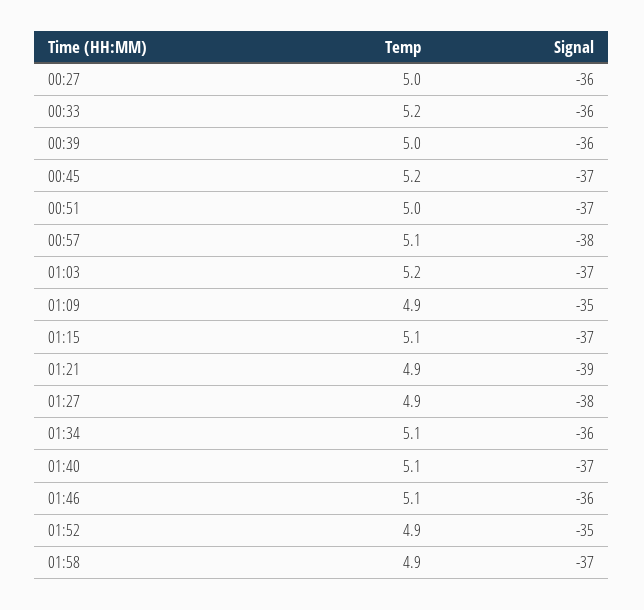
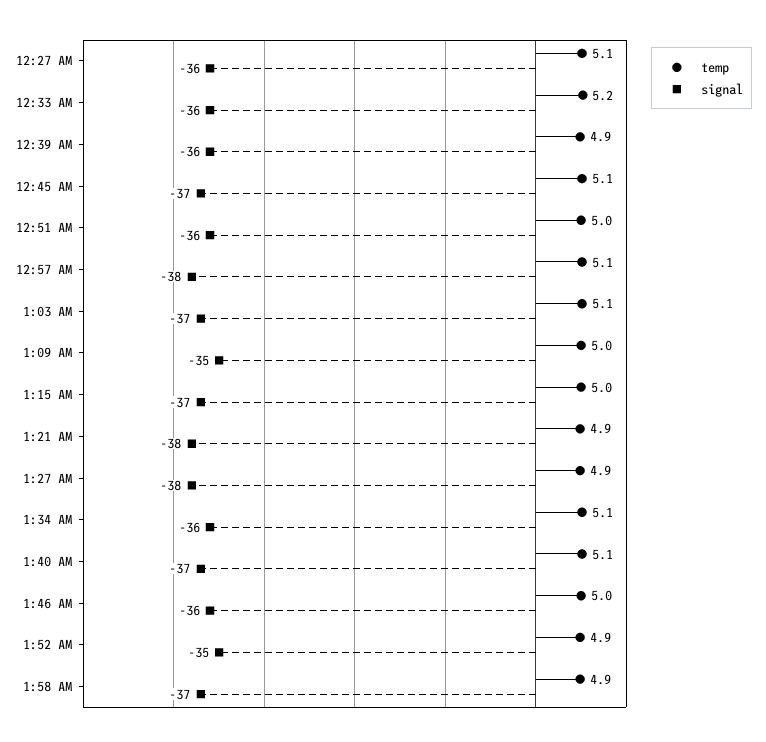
Temp, 00:27: 5 -> 5.1
Temp, 00:39: 5 -> 4.9
Temp, 00:45: 5.2 -> 5.1
Signal, 00:51: -37 -> -36
Temp, 01:03: 5.2 -> 5.1
Temp, 01:09: 4.9 -> 5
Temp, 01:15: 5.1 -> 5
Signal, 01:21: -39 -> -38
Temp, 01:46: 5.1 -> 5

